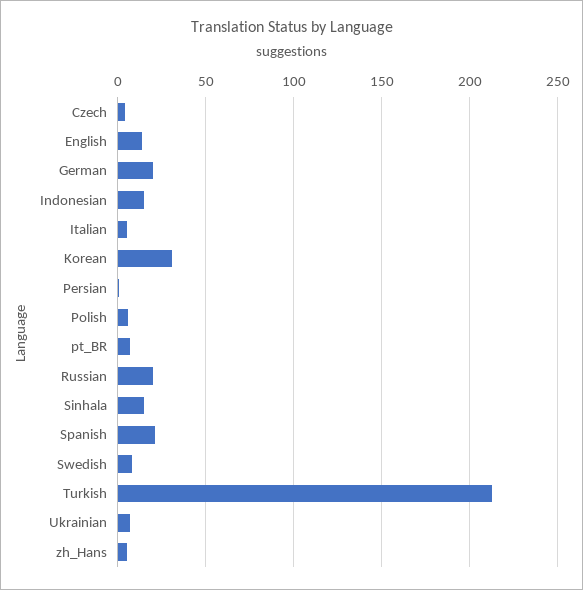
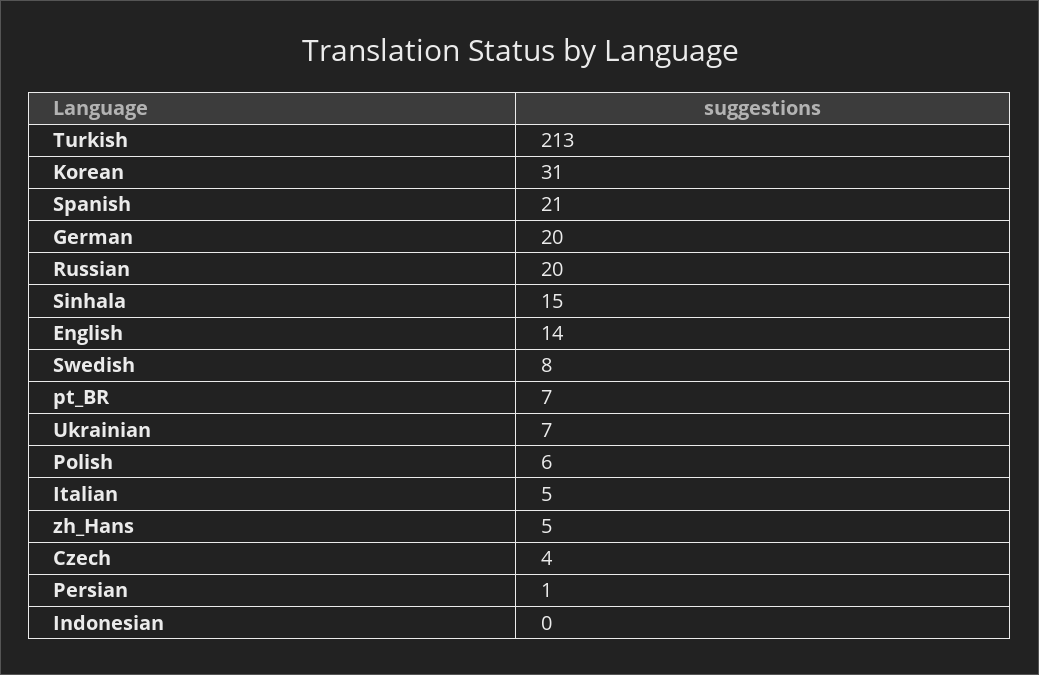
Indonesian: 15 -> 0

